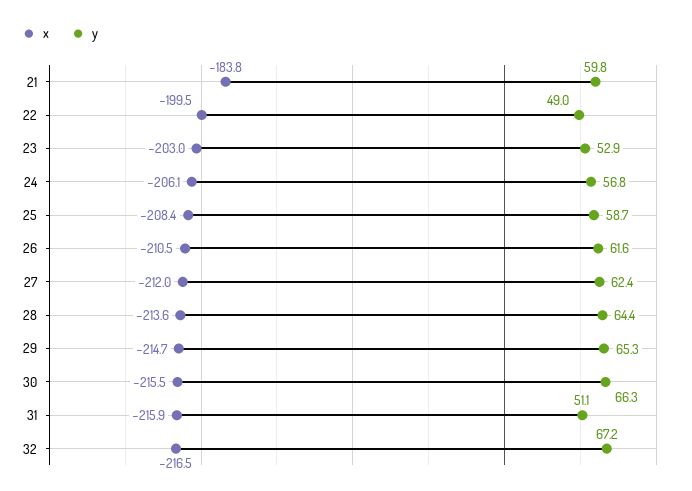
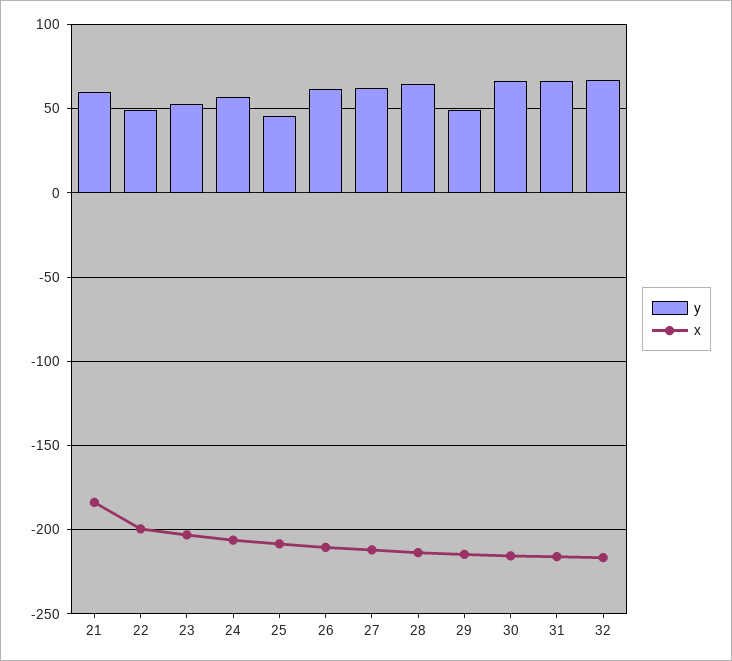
y, 25: 58.7 -> 45
y, 29: 65.3 -> 50
y, 31: 51.1 -> 65

